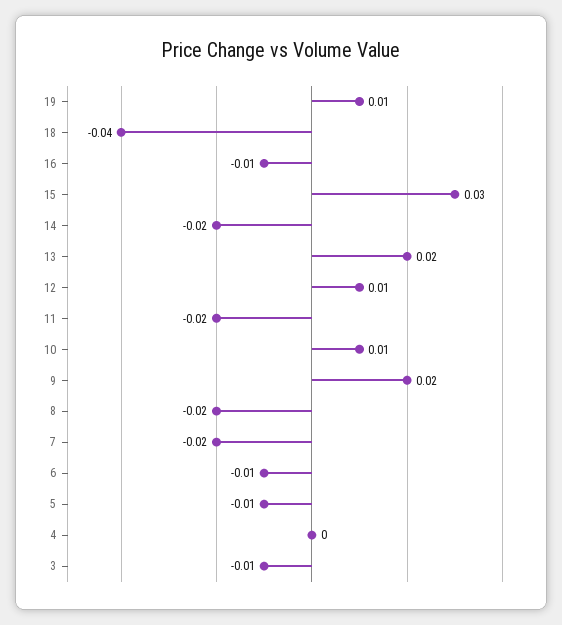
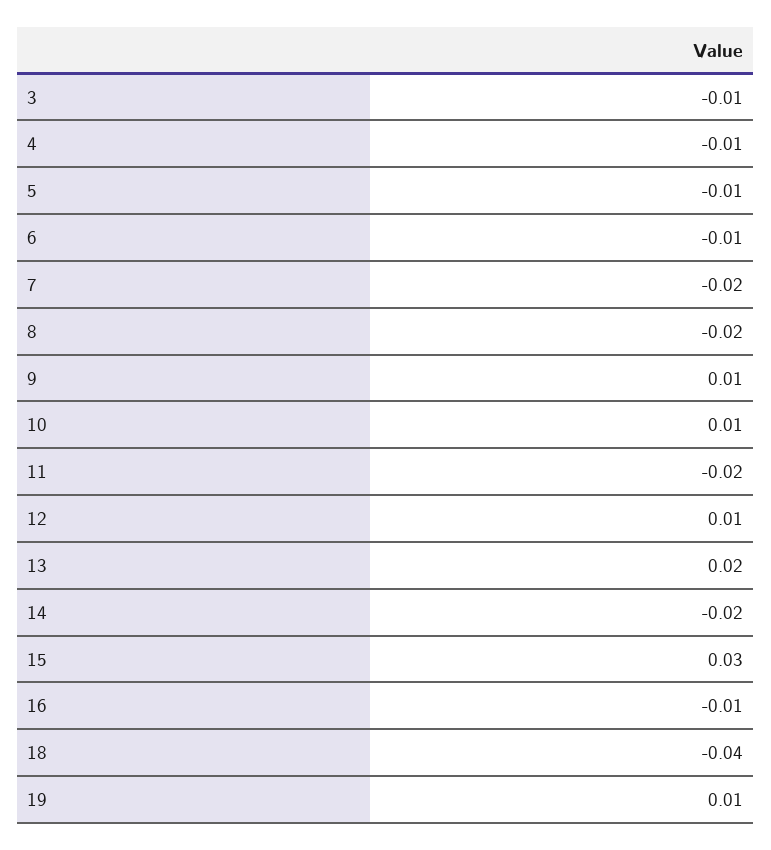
9: 0.02 -> 0.01
4: 0 -> -0.01

